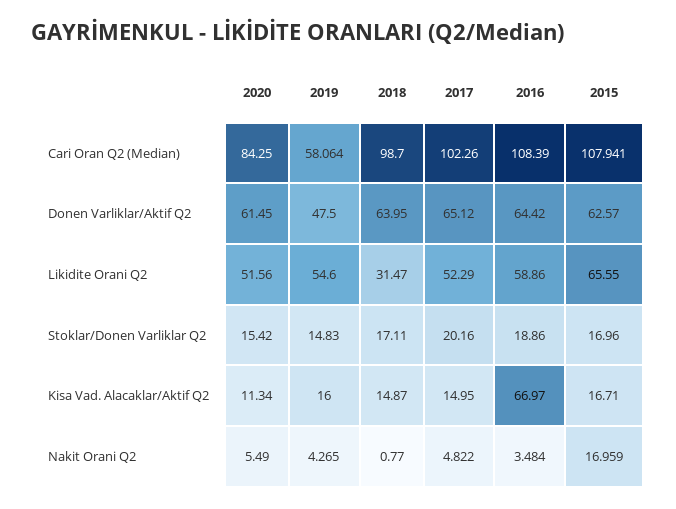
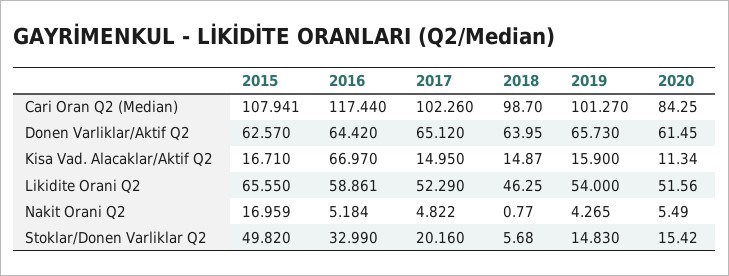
2019, Cari Oran Q2 (Median): 58.064 -> 101.27
2016, Cari Oran Q2 (Median): 108.39 -> 117.44
2019, Donen Varliklar/Aktif Q2: 47.5 -> 65.73
2019, Likidite Orani Q2: 54.6 -> 54
2018, Likidite Orani Q2: 31.47 -> 46.25
2016, Likidite Orani Q2: 58.86 -> 58.861
2018, Stoklar/Donen Varliklar Q2: 17.11 -> 5.68
2016, Stoklar/Donen Varliklar Q2: 18.86 -> 32.99
2015, Stoklar/Donen Varliklar Q2: 16.96 -> 49.82
2019, Kisa Vad. Alacaklar/Aktif Q2: 16 -> 15.9
2016, Nakit Orani Q2: 3.484 -> 5.184

